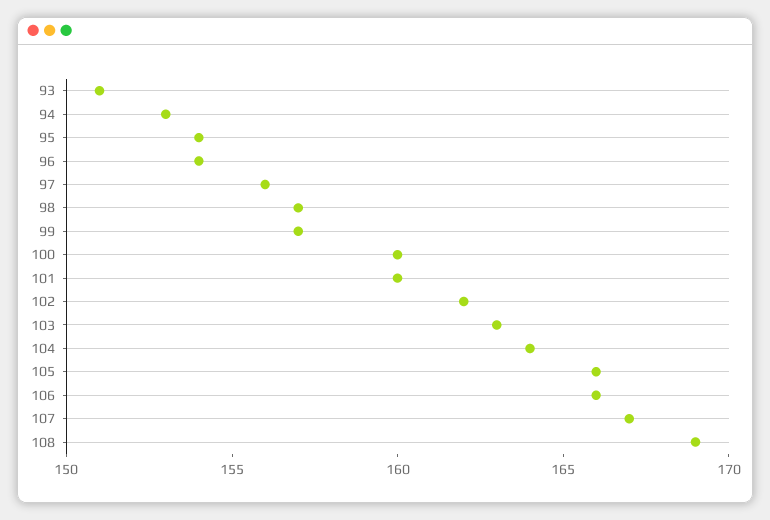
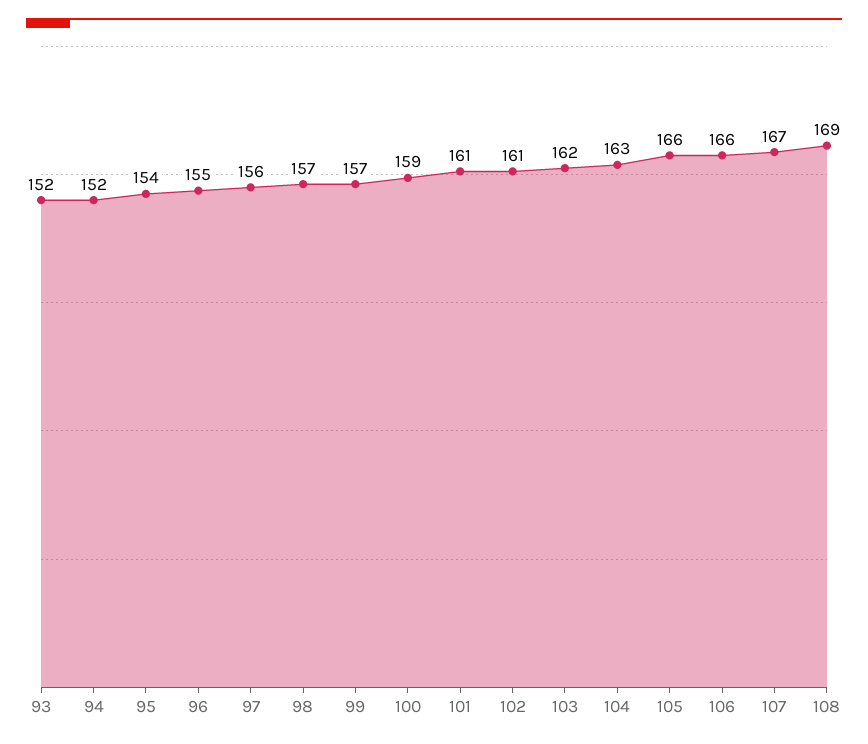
93: 151 -> 152
94: 153 -> 152
96: 154 -> 155
100: 160 -> 159
101: 160 -> 161
102: 162 -> 161
103: 163 -> 162
104: 164 -> 163

